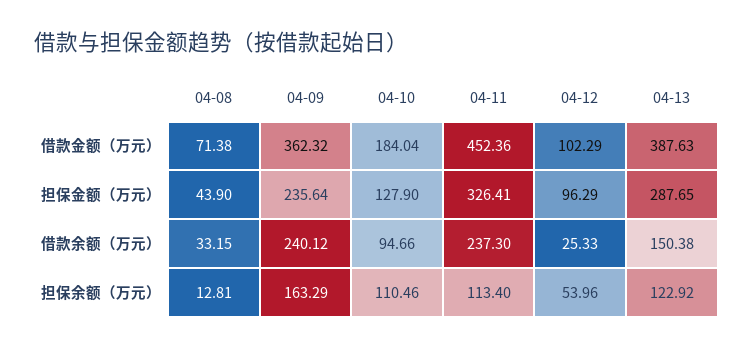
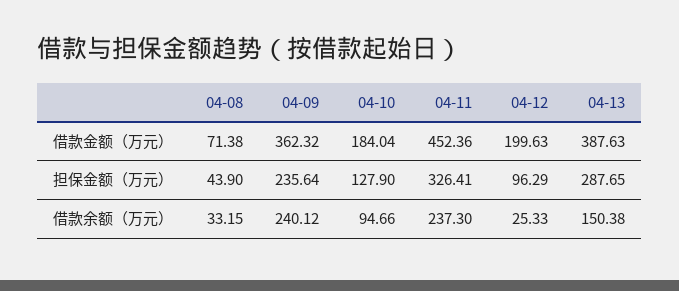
04-12, 借款金额（万元）: 102.29 -> 199.63
04-08, 担保余额（万元）: 12.81 -> none
04-09, 担保余额（万元）: 163.29 -> none
04-10, 担保余额（万元）: 110.46 -> none
04-11, 担保余额（万元）: 113.4 -> none
04-12, 担保余额（万元）: 53.96 -> none
04-13, 担保余额（万元）: 122.92 -> none

